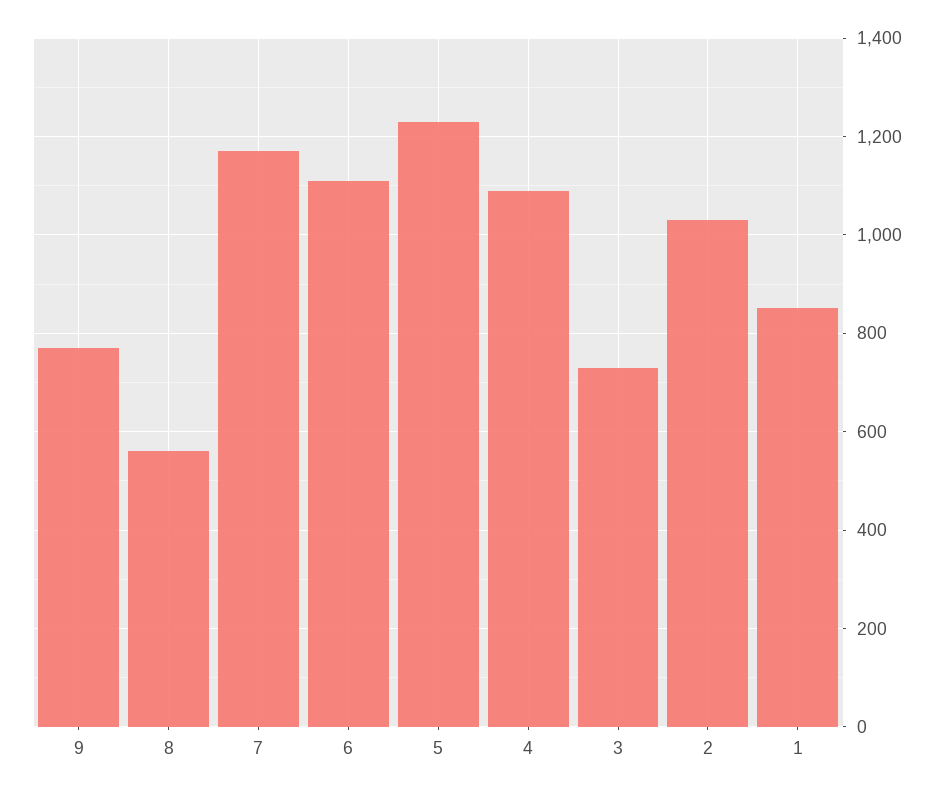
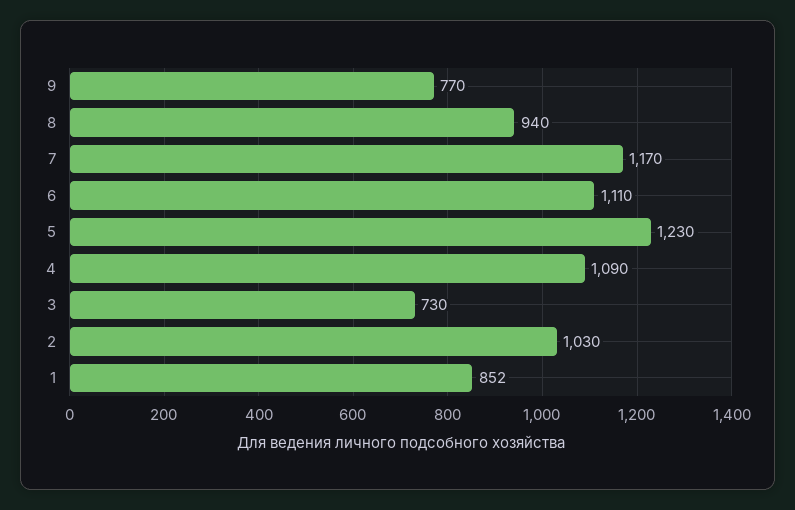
8: 560 -> 940

